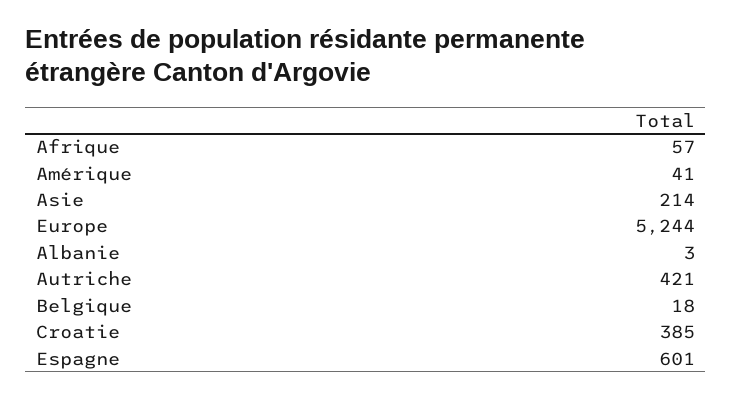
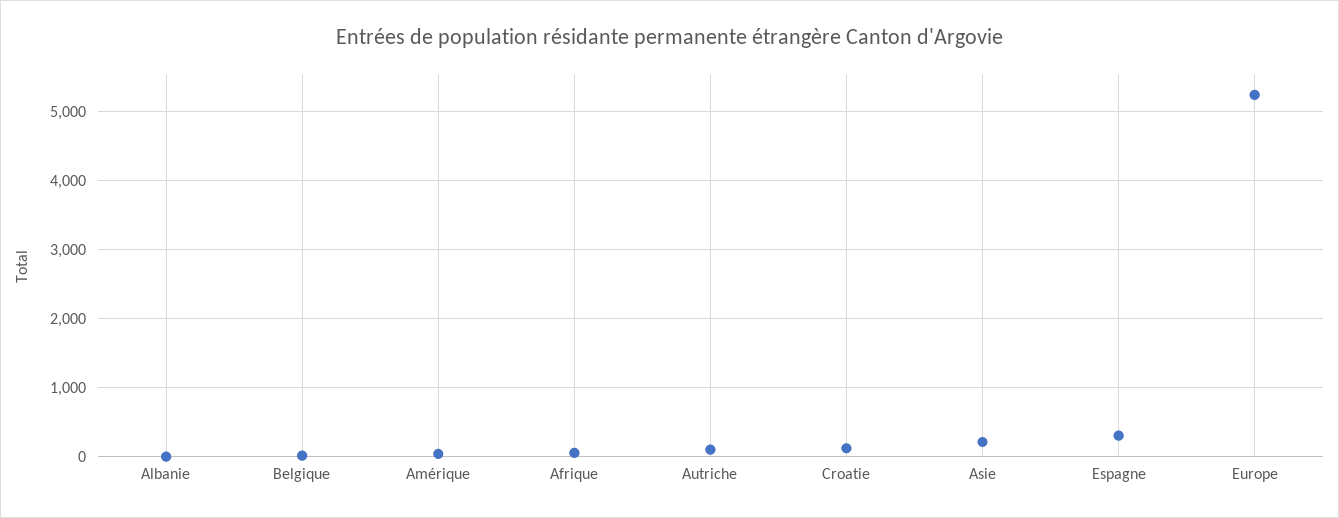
Autriche: 421 -> 100
Croatie: 385 -> 100
Espagne: 601 -> 300

